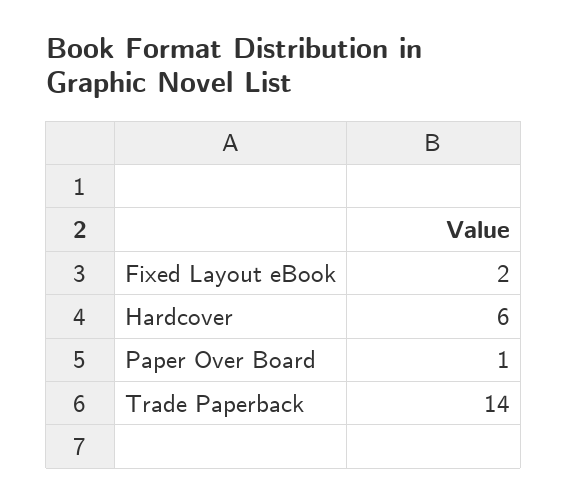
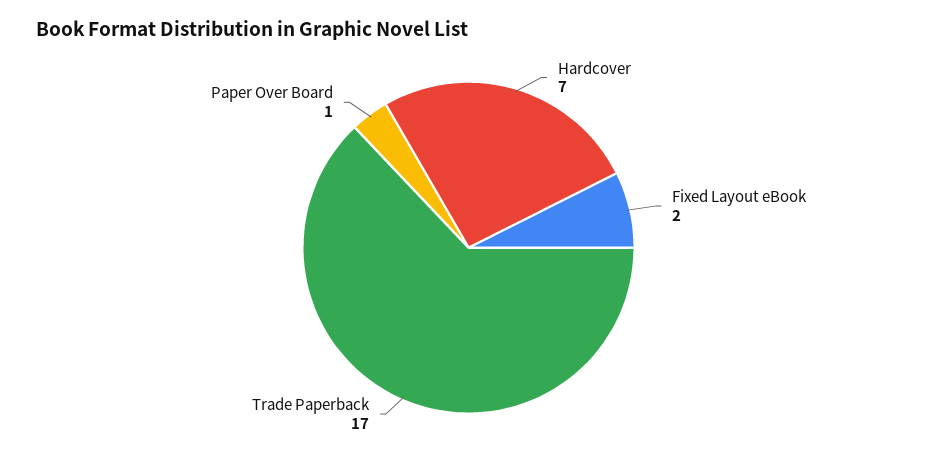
Hardcover: 6 -> 7
Trade Paperback: 14 -> 17

